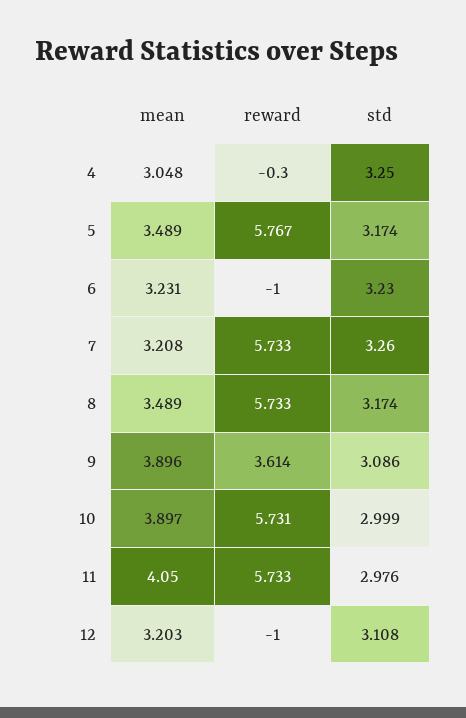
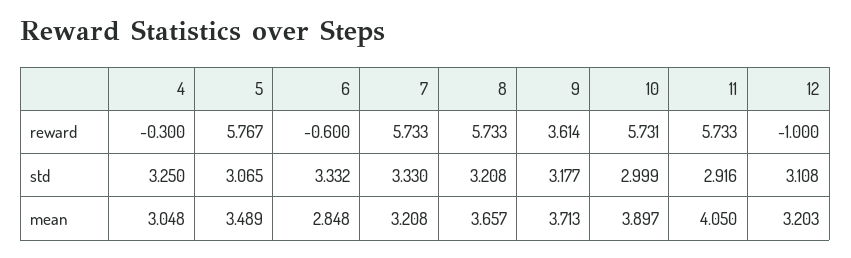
std, 5: 3.174 -> 3.065
mean, 6: 3.231 -> 2.848
reward, 6: -1 -> -0.6
std, 6: 3.23 -> 3.332
std, 7: 3.26 -> 3.33
mean, 8: 3.489 -> 3.657
std, 8: 3.174 -> 3.208
mean, 9: 3.896 -> 3.713
std, 9: 3.086 -> 3.177
std, 11: 2.976 -> 2.916

